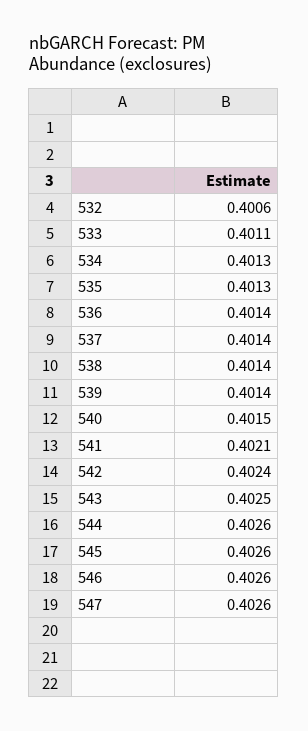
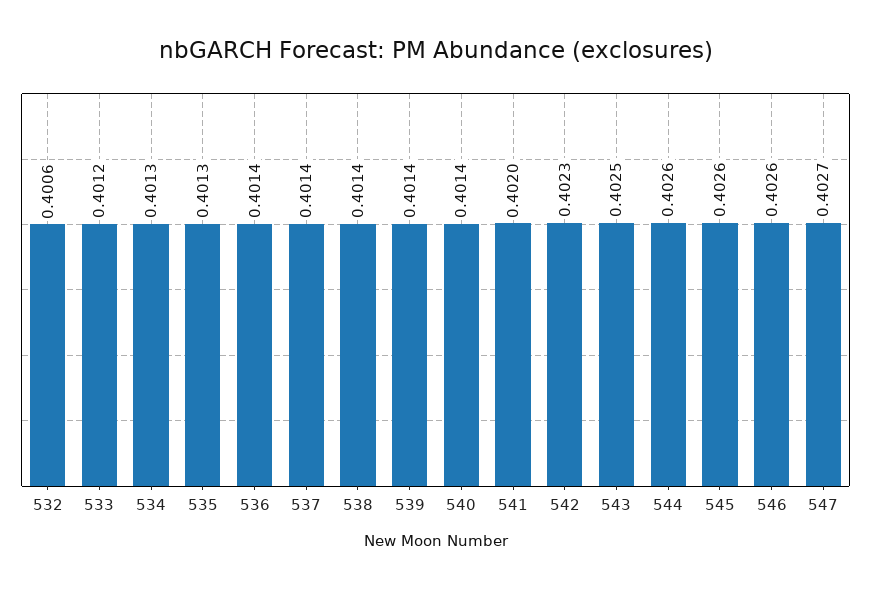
533: 0.4011 -> 0.4012
540: 0.4015 -> 0.4014
541: 0.4021 -> 0.402
542: 0.4024 -> 0.4023
547: 0.4026 -> 0.4027

